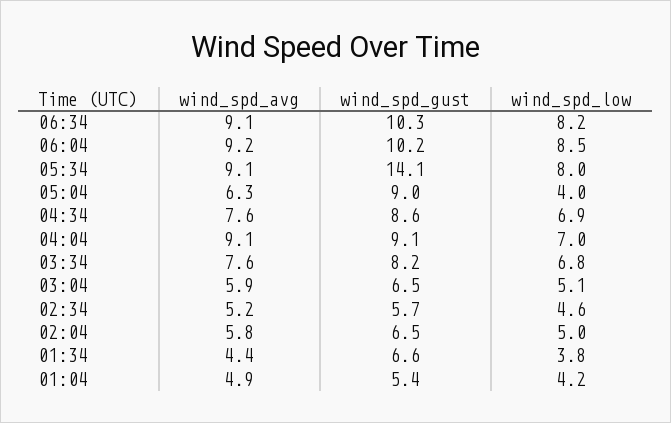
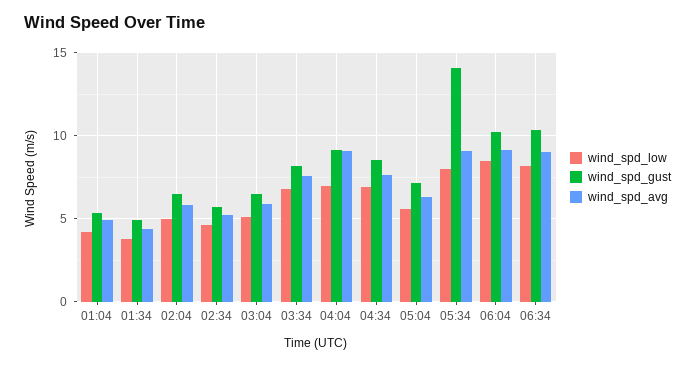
wind_spd_gust, 05:04: 9 -> 7
wind_spd_low, 05:04: 4 -> 5.5
wind_spd_gust, 01:34: 6.6 -> 5

